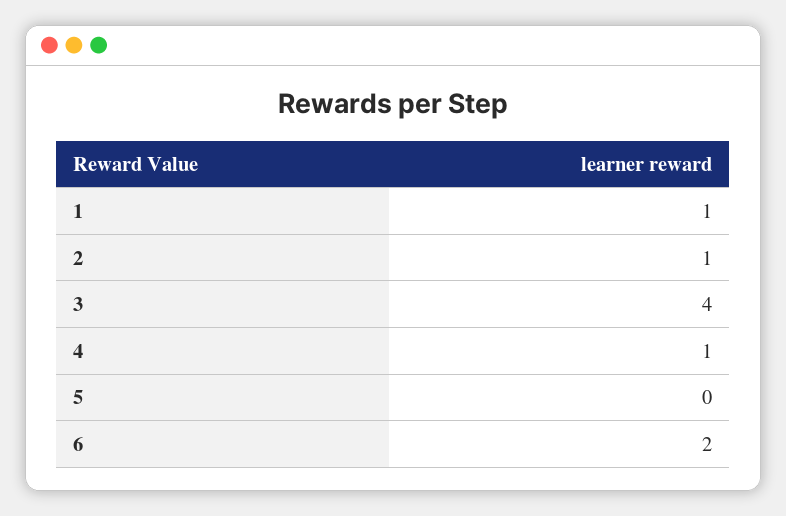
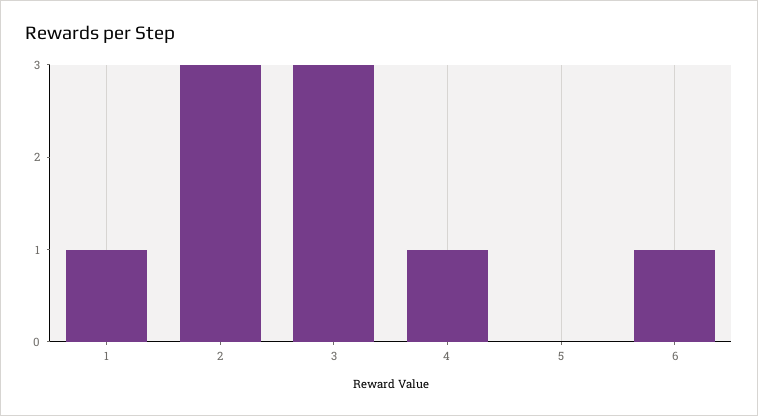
2: 1 -> 3
3: 4 -> 3
6: 2 -> 1

